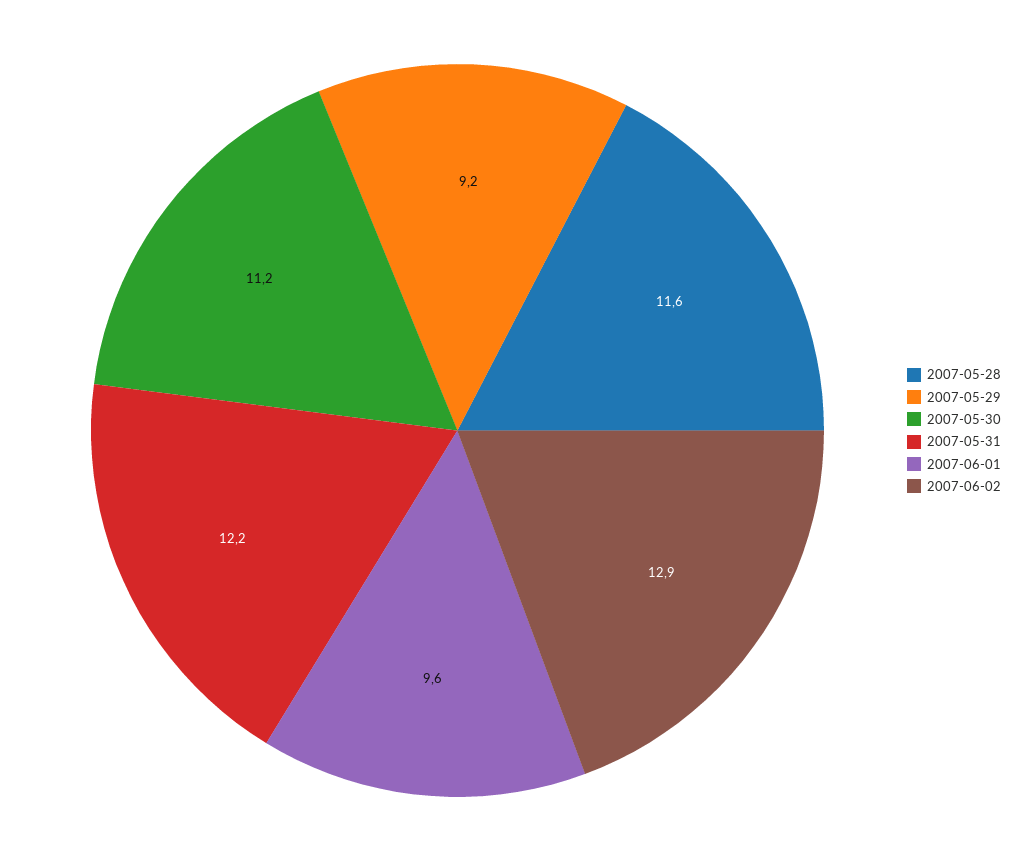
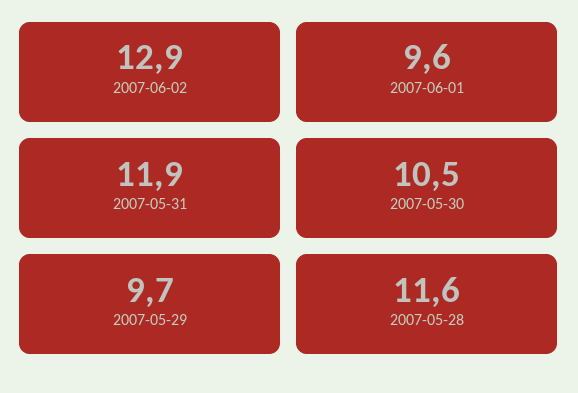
2007-05-29: 9.2 -> 9.7
2007-05-30: 11.2 -> 10.5
2007-05-31: 12.2 -> 11.9

